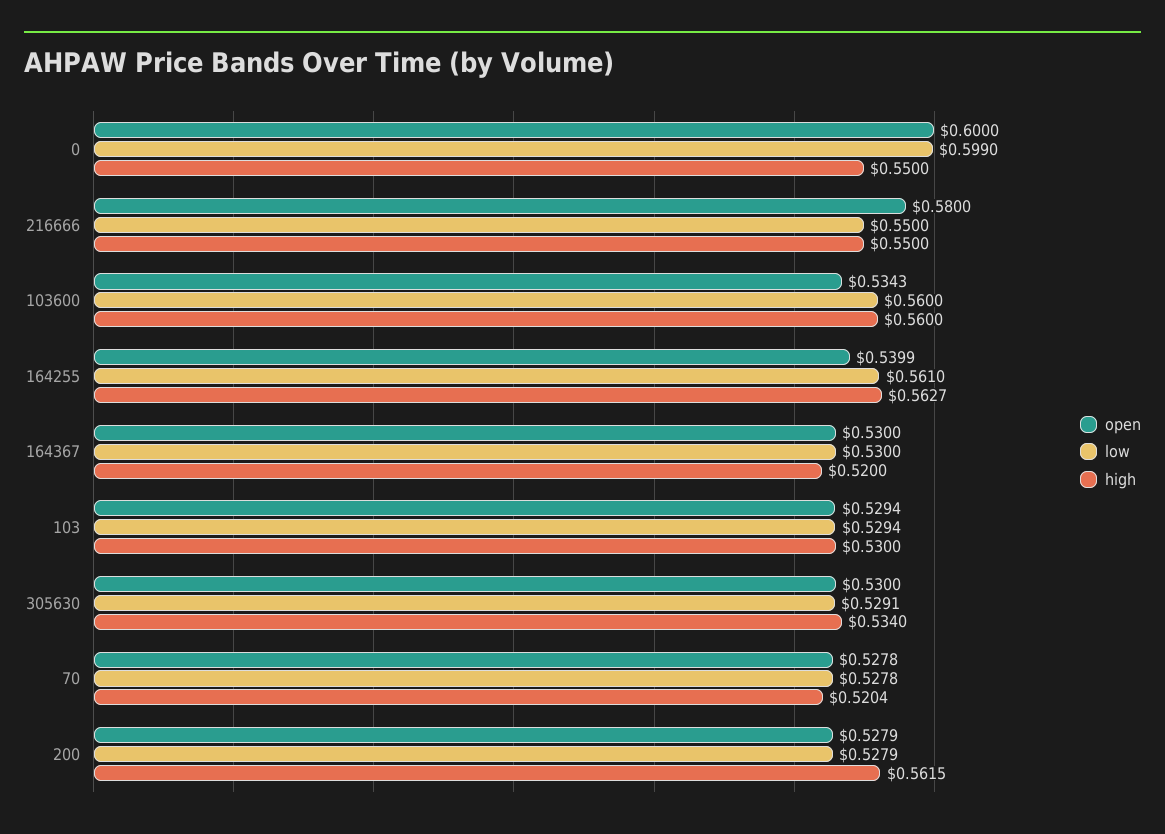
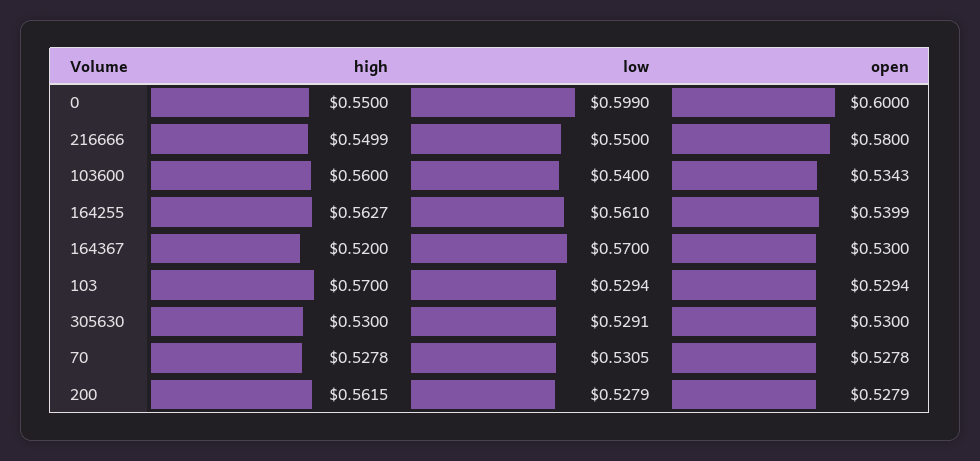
high, 216666: 0.55 -> 0.5499
low, 103600: 0.56 -> 0.54
low, 164367: 0.53 -> 0.57
high, 103: 0.53 -> 0.57
high, 305630: 0.534 -> 0.53
low, 70: 0.5278 -> 0.5305
high, 70: 0.5204 -> 0.5278

